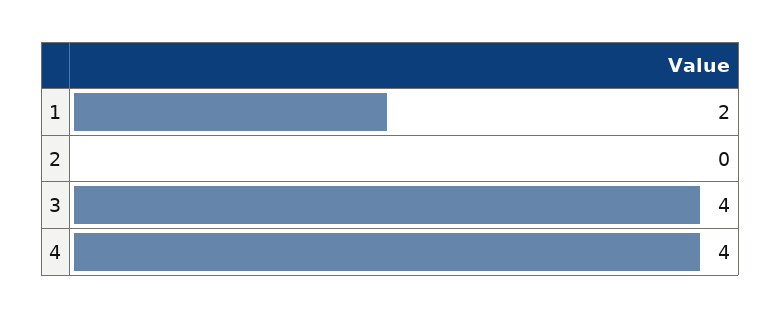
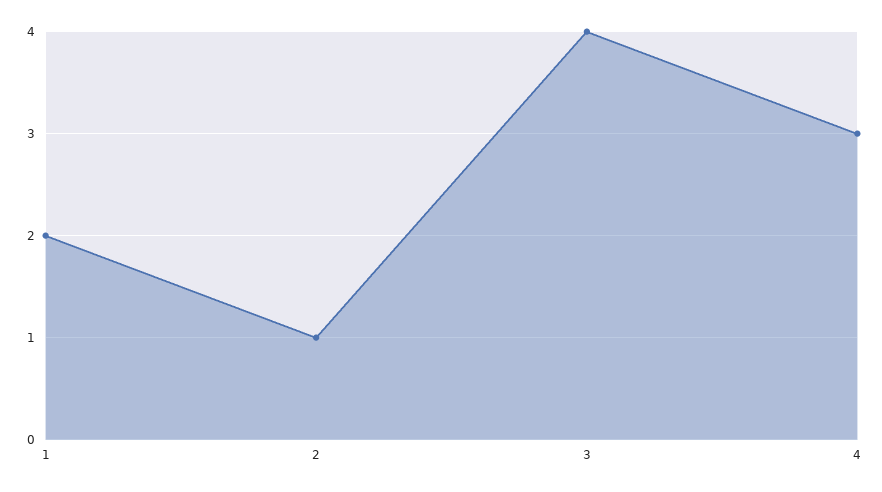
2: 0 -> 1
4: 4 -> 3

